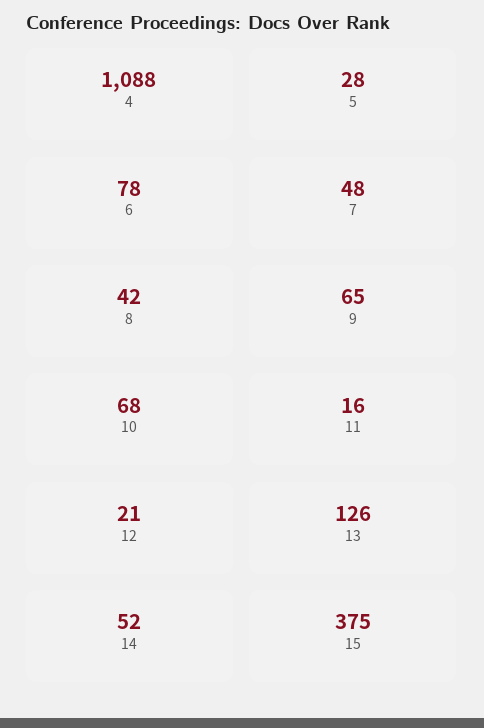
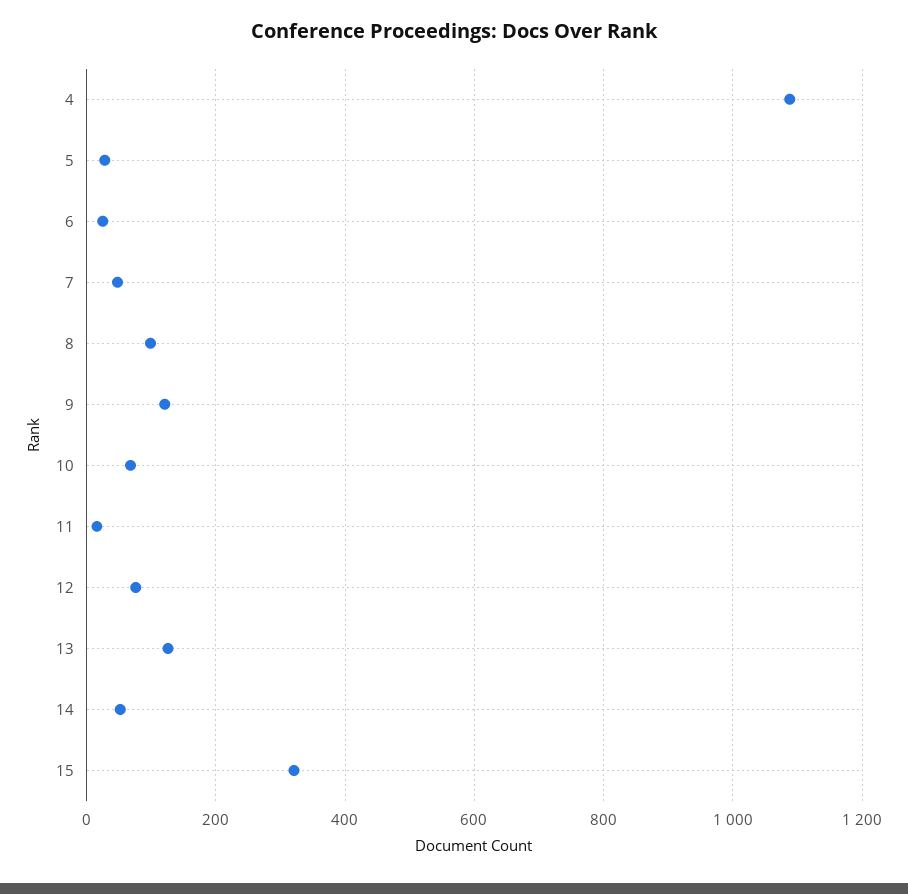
6: 78 -> 20
8: 42 -> 100
9: 65 -> 120
12: 21 -> 80
15: 375 -> 320

